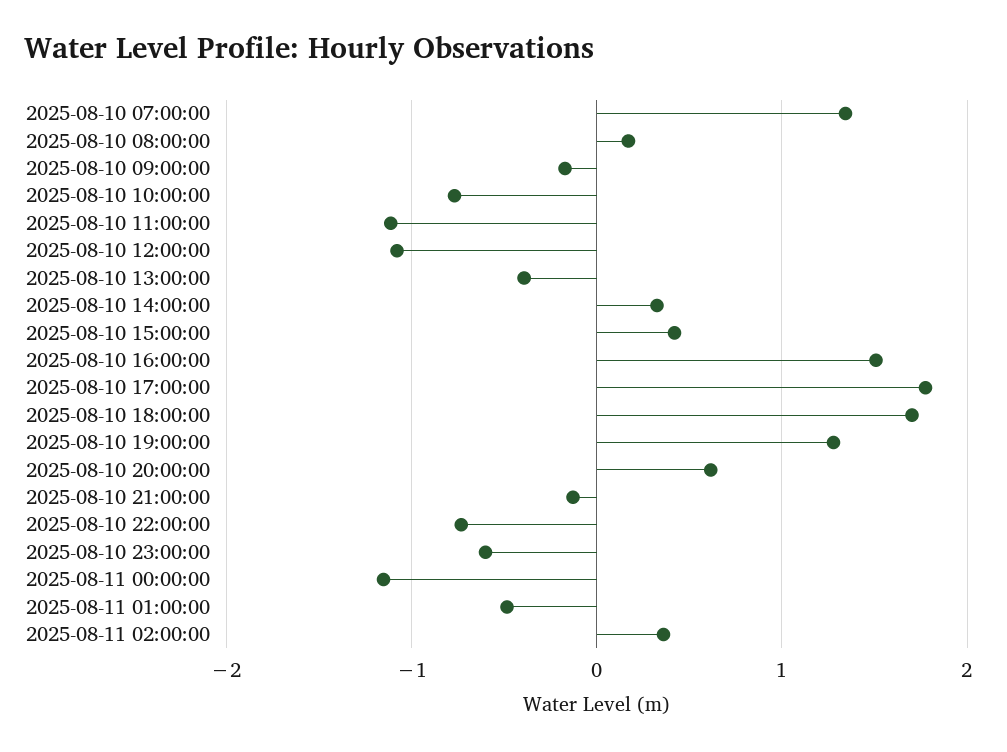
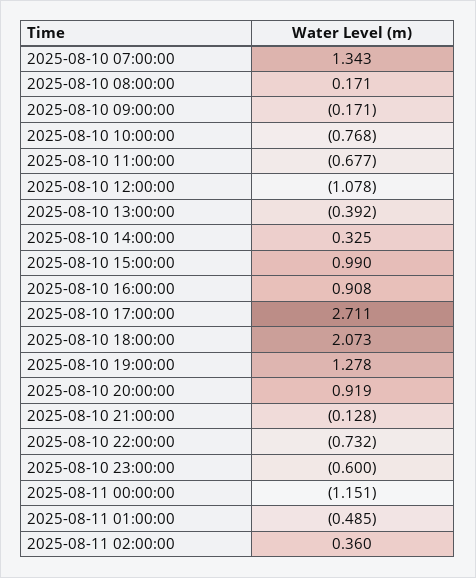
2025-08-10 11:00:00: -1.1 -> -0.677
2025-08-10 15:00:00: 0.4 -> 0.99
2025-08-10 16:00:00: 1.5 -> 0.908
2025-08-10 17:00:00: 1.8 -> 2.711
2025-08-10 18:00:00: 1.7 -> 2.073
2025-08-10 20:00:00: 0.6 -> 0.919

